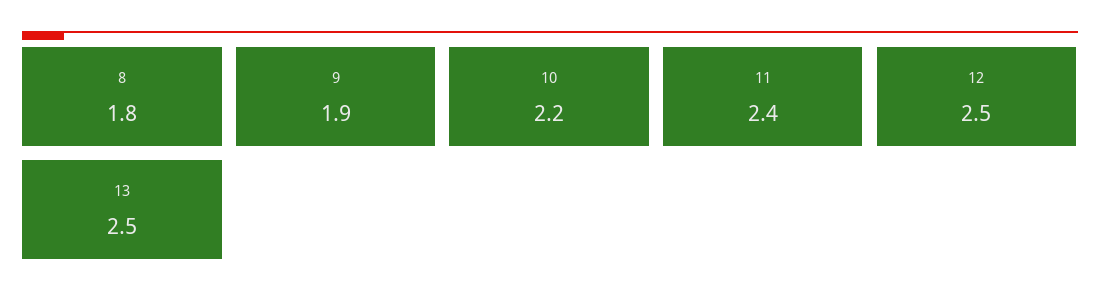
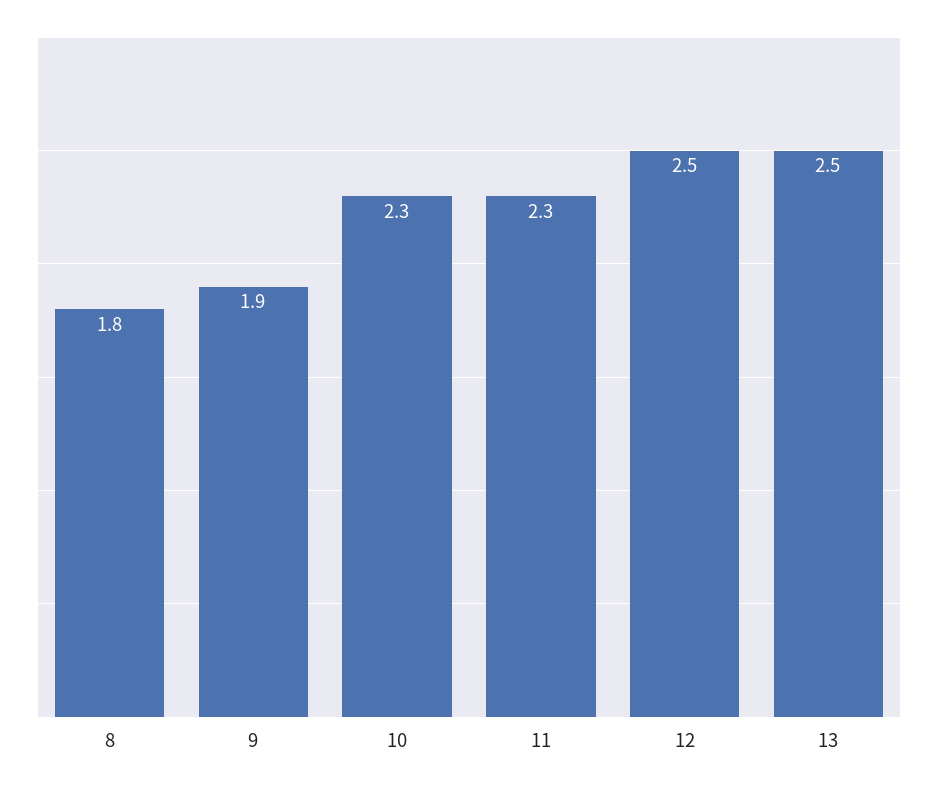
10: 2.2 -> 2.3
11: 2.4 -> 2.3

